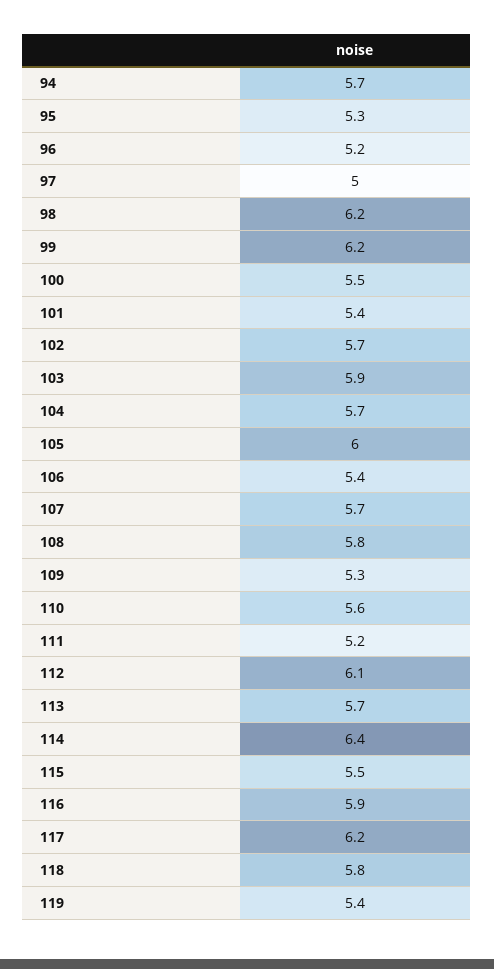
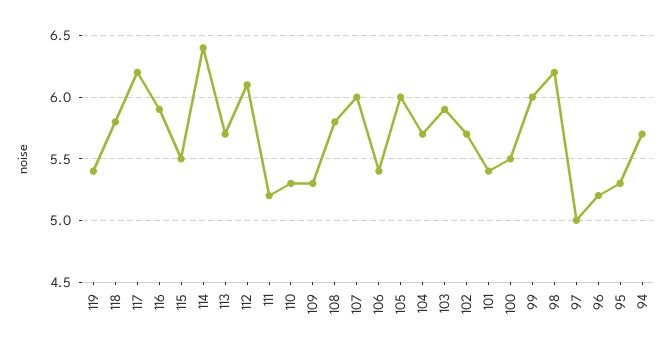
99: 6.2 -> 6
107: 5.7 -> 6
110: 5.6 -> 5.3

